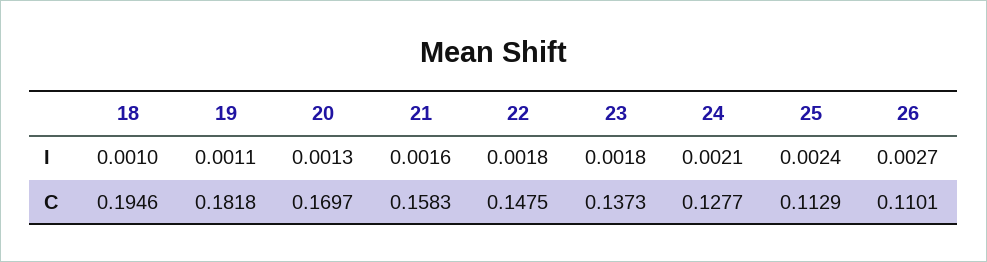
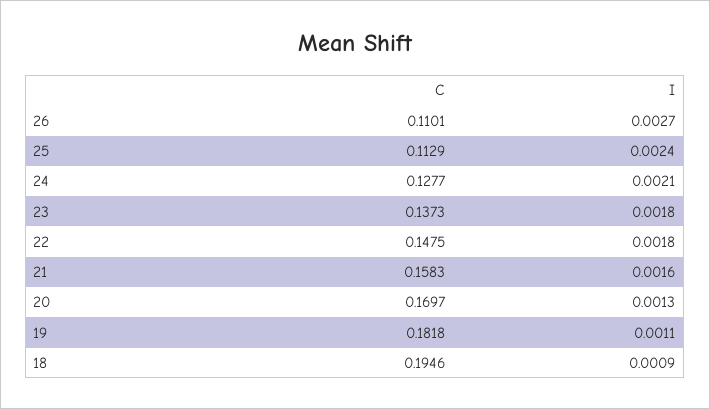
18, I: 0.001 -> 0.0009

